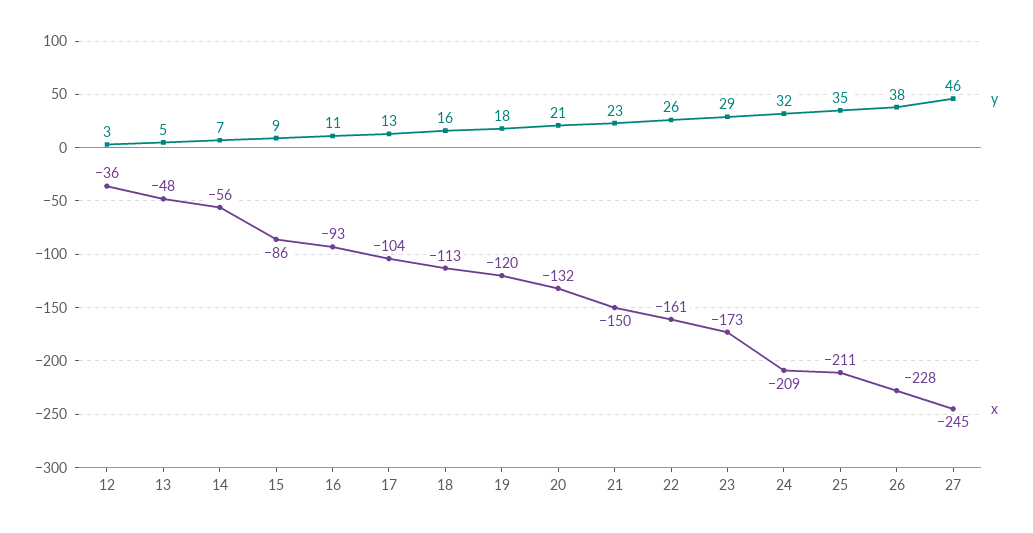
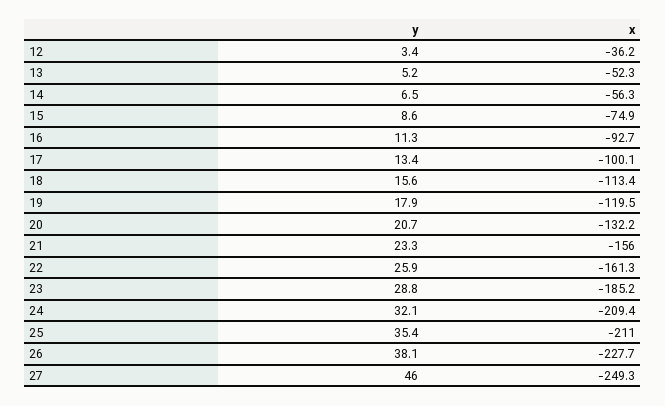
x, 13: -48 -> -52.3
x, 15: -86 -> -74.9
x, 17: -104 -> -100.1
x, 21: -150 -> -156
x, 23: -173 -> -185.2
x, 27: -245 -> -249.3

